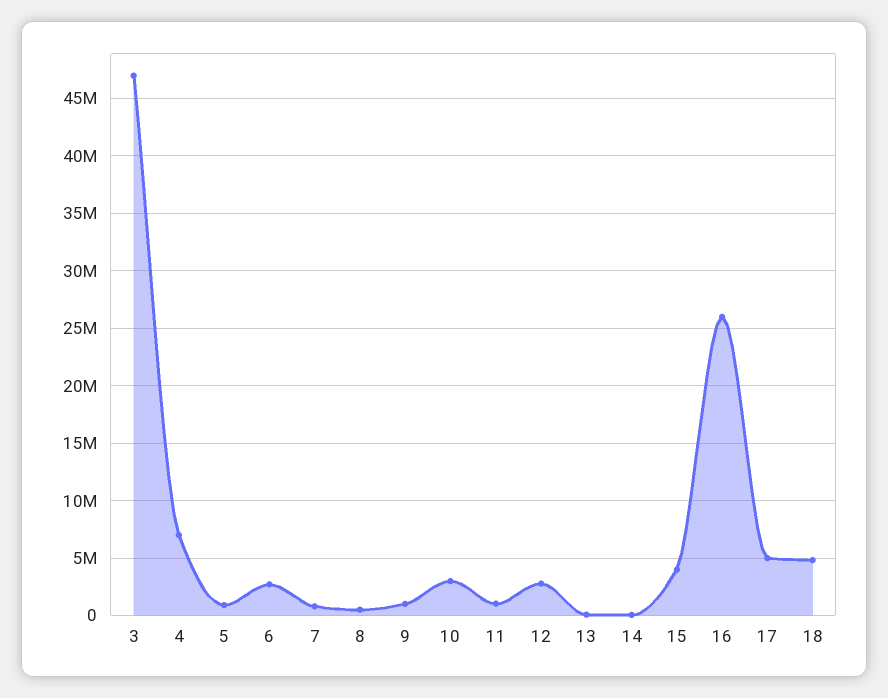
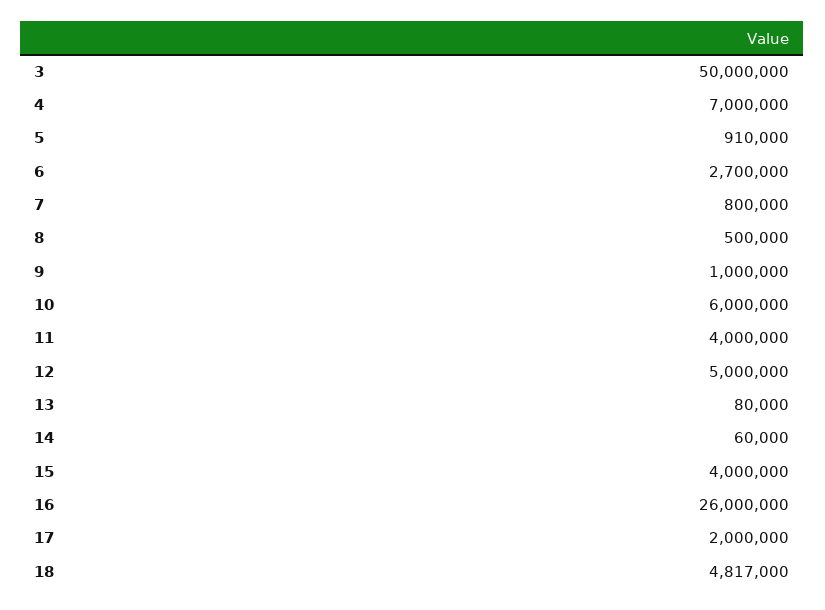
3: 47000000 -> 50000000
10: 3000000 -> 6000000
11: 1000000 -> 4000000
12: 3000000 -> 5000000
17: 5000000 -> 2000000

